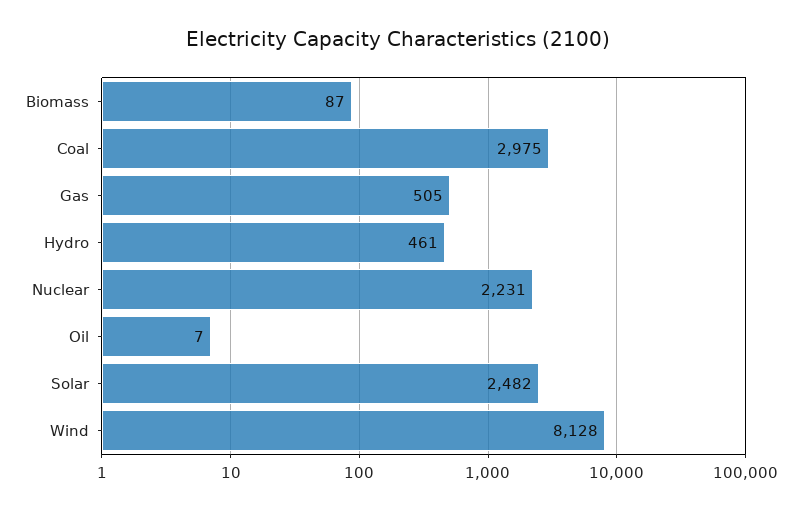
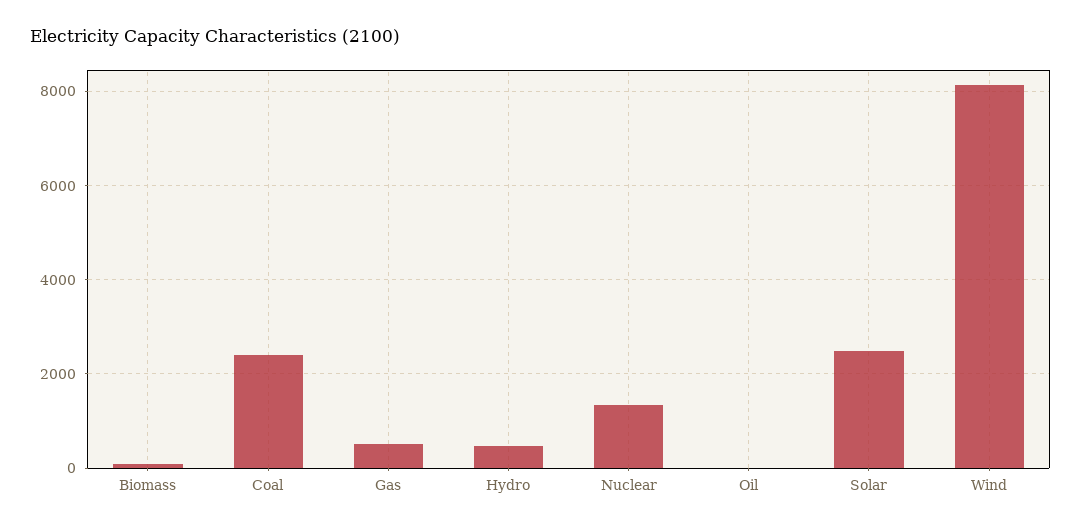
Coal: 2975 -> 2400
Nuclear: 2231 -> 1400

